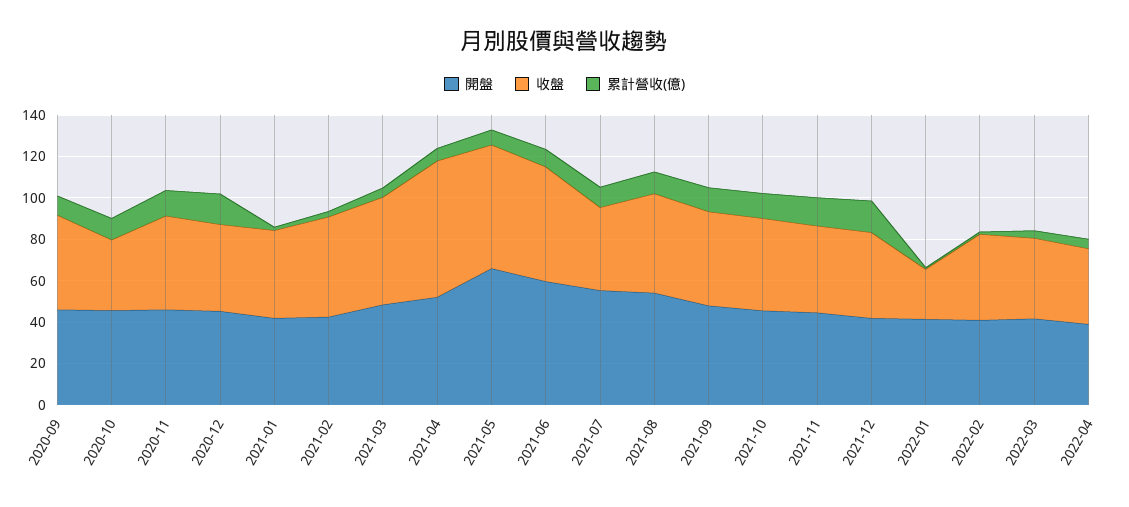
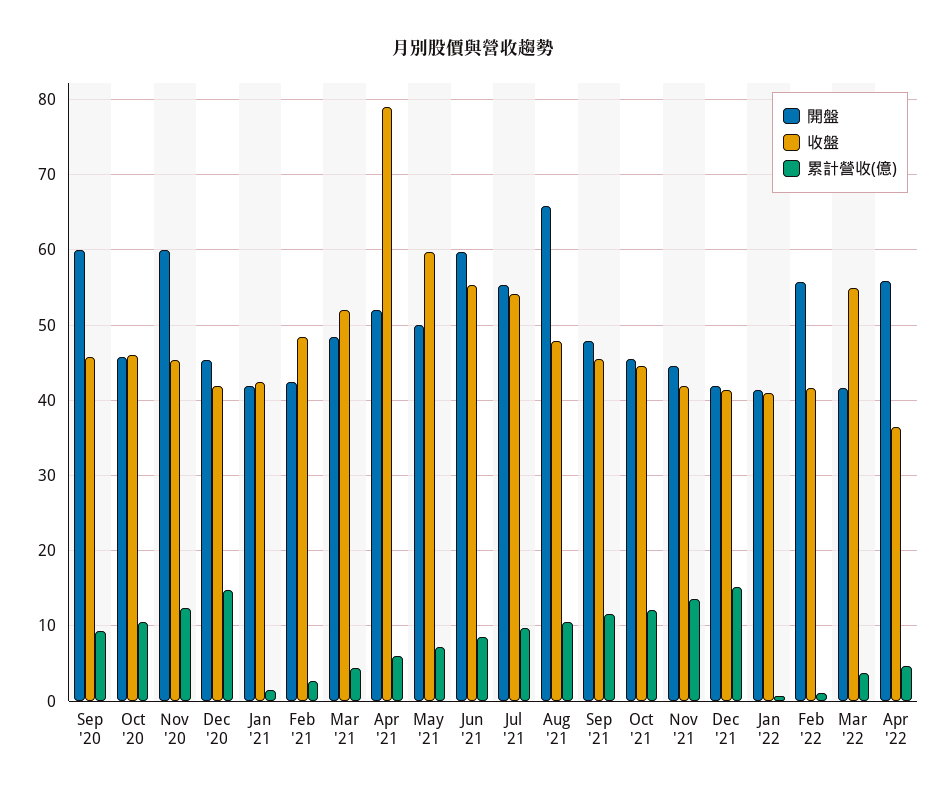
開盤, 2020-09: 45 -> 60
收盤, 2020-10: 35 -> 46
開盤, 2020-11: 45 -> 60
收盤, 2021-04: 65 -> 79
開盤, 2021-05: 65 -> 50
收盤, 2021-07: 40 -> 54
開盤, 2021-08: 55 -> 66
收盤, 2022-01: 25 -> 41
開盤, 2022-02: 40 -> 56
收盤, 2022-03: 40 -> 55
開盤, 2022-04: 40 -> 56

